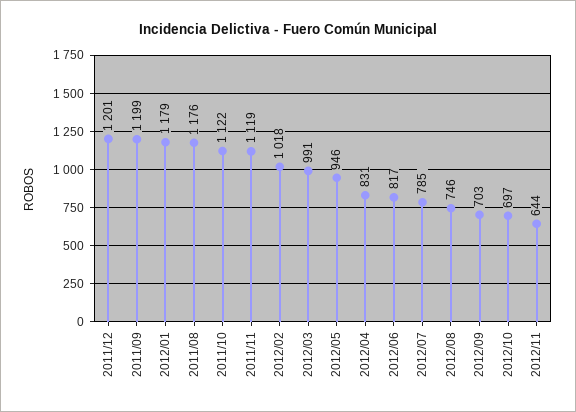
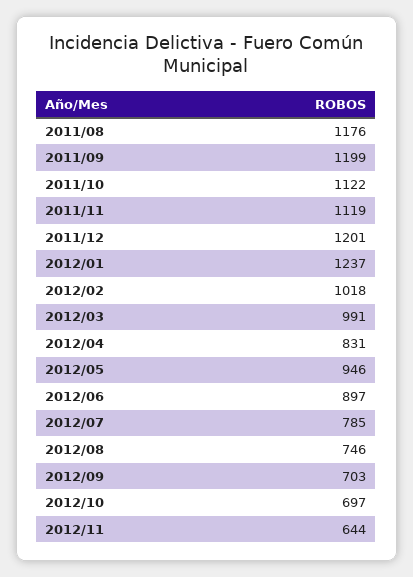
2012/01: 1179 -> 1237
2012/06: 817 -> 897

